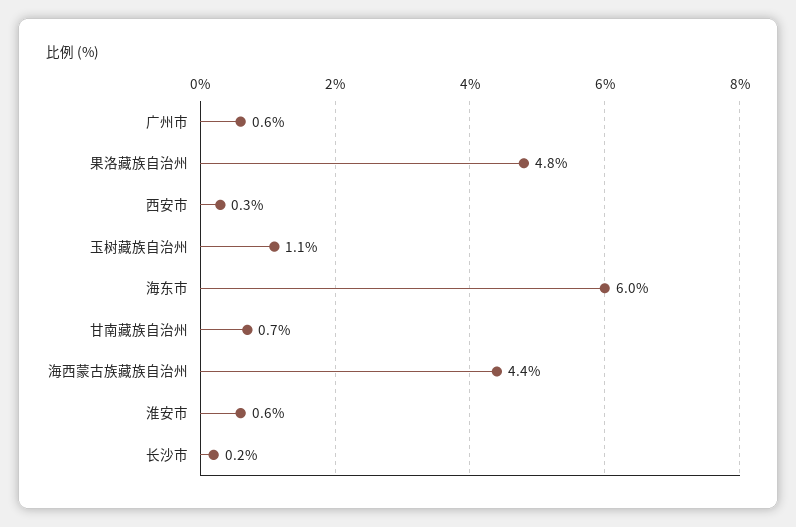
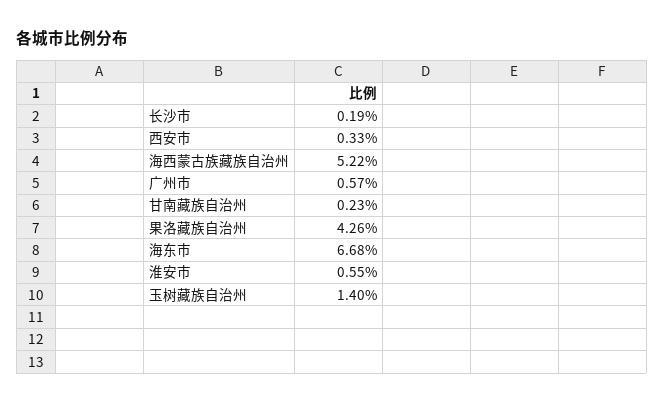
果洛藏族自治州: 4.8 -> 4.26
玉树藏族自治州: 1.1 -> 1.4
海东市: 6 -> 6.68
甘南藏族自治州: 0.7 -> 0.23
海西蒙古族藏族自治州: 4.4 -> 5.22

